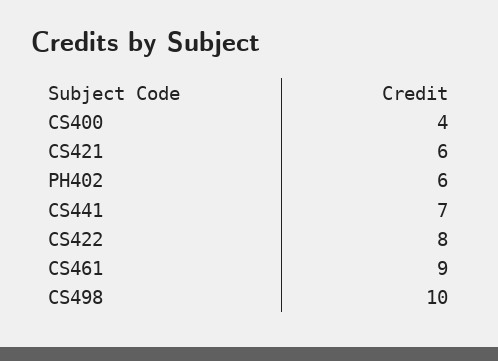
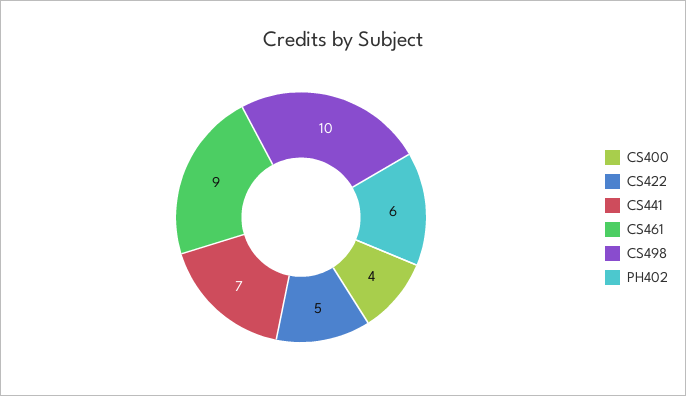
CS421: 6 -> none
CS422: 8 -> 5

